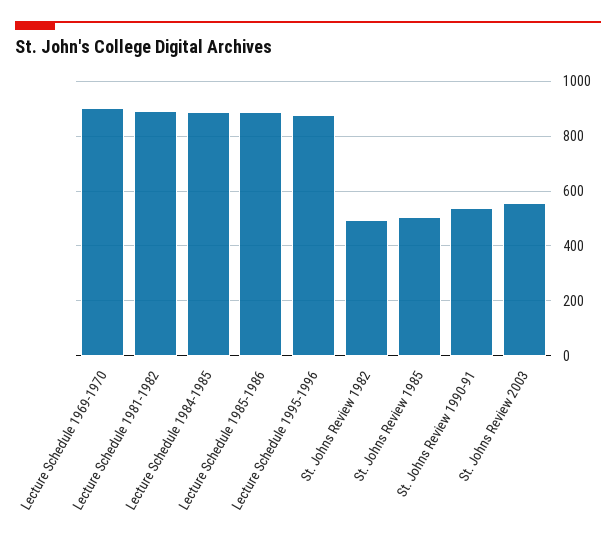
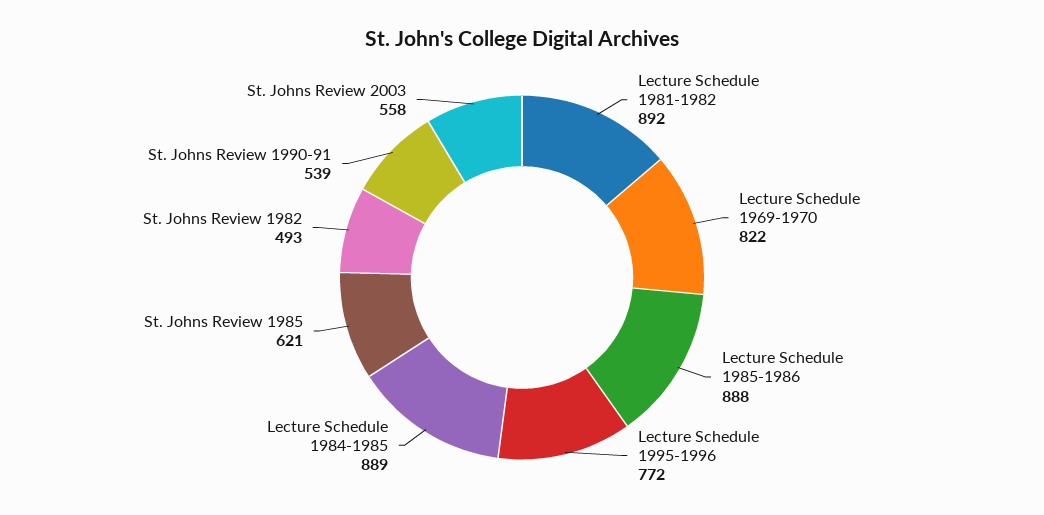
Lecture Schedule 1969-1970: 900 -> 822
Lecture Schedule 1995-1996: 875 -> 772
St. Johns Review 1985: 500 -> 621

